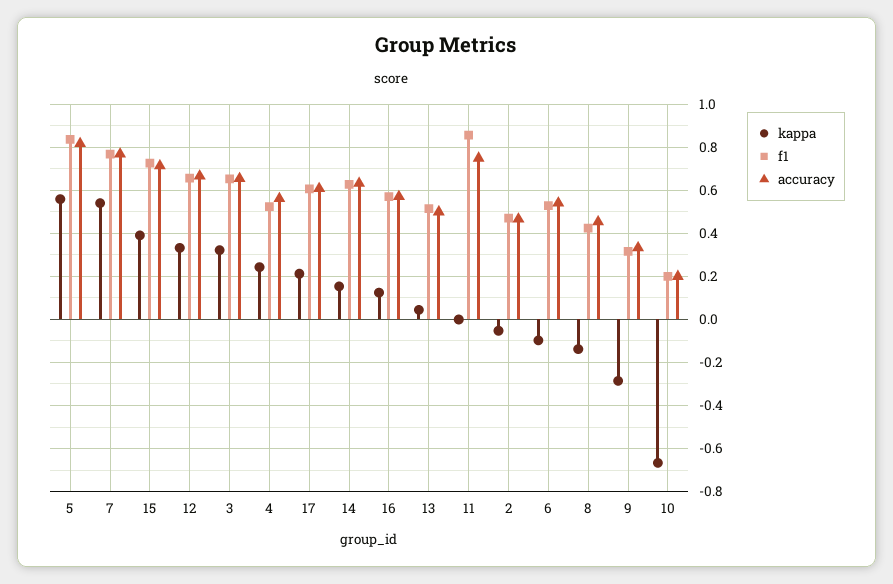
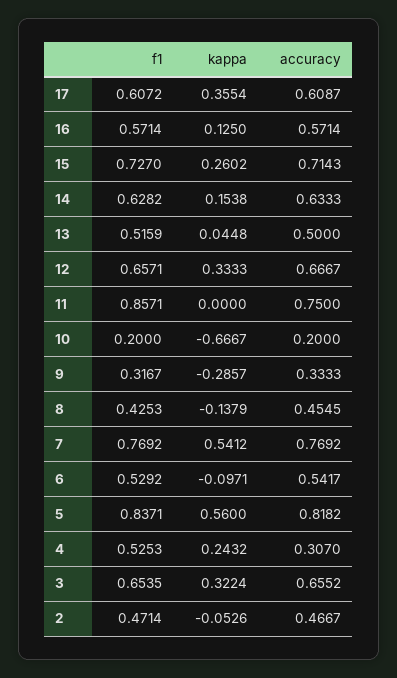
kappa, 15: 0.4 -> 0.2602
accuracy, 4: 0.55 -> 0.307
kappa, 17: 0.2 -> 0.3554

